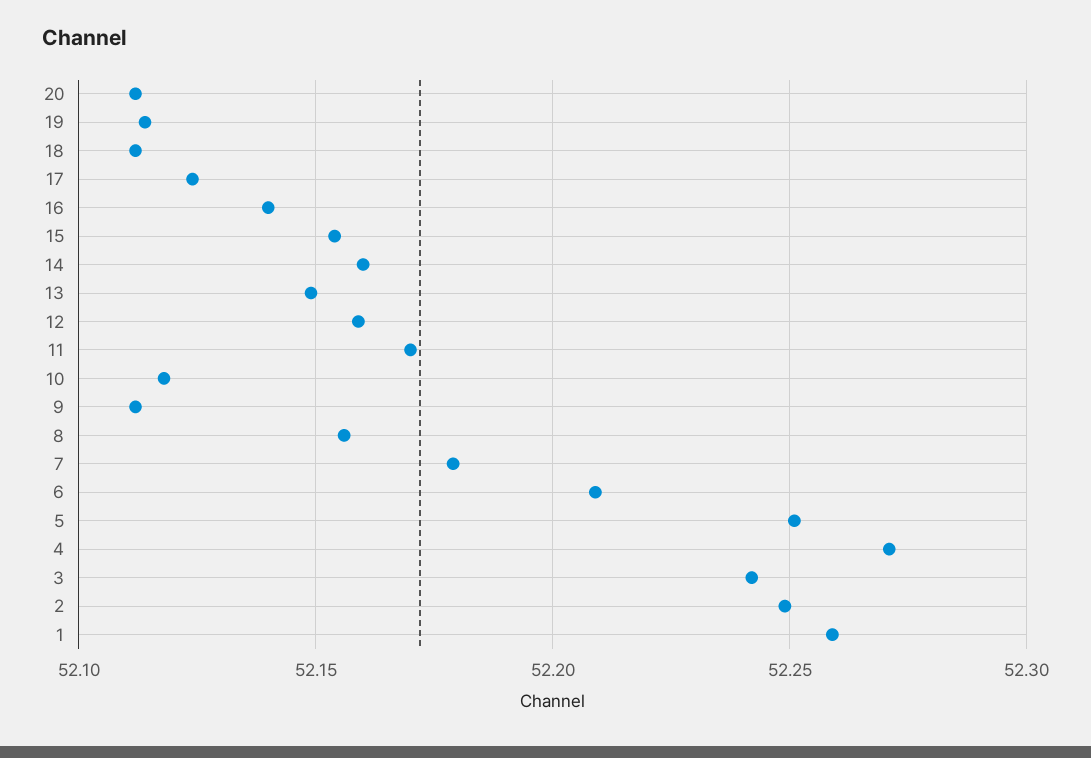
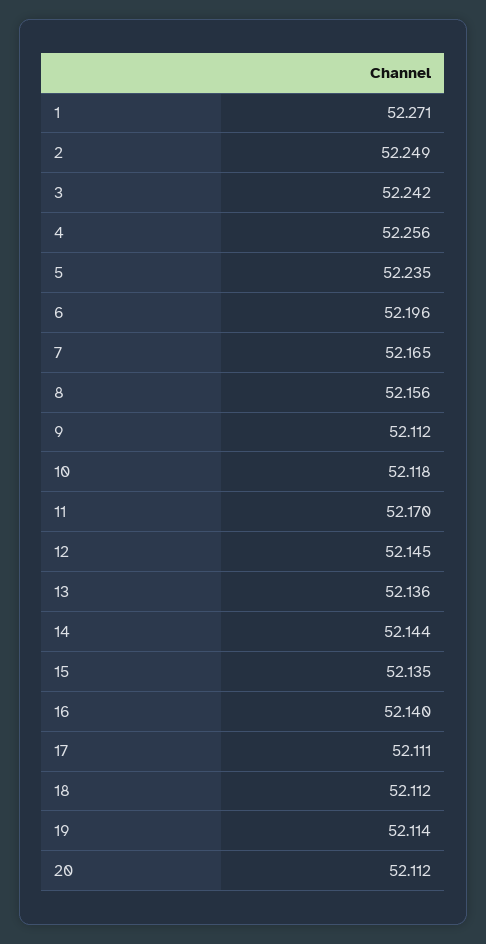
17: 52.125 -> 52.111
15: 52.155 -> 52.135
14: 52.16 -> 52.144
13: 52.15 -> 52.136
12: 52.16 -> 52.145
7: 52.18 -> 52.165
6: 52.21 -> 52.196
5: 52.25 -> 52.235
4: 52.27 -> 52.256
1: 52.26 -> 52.271

